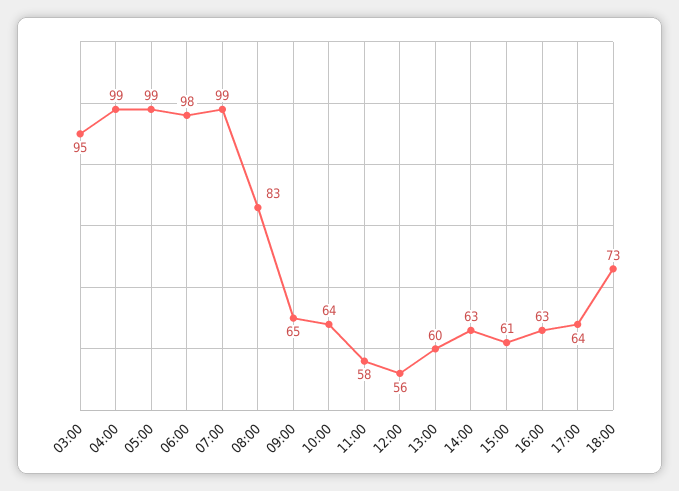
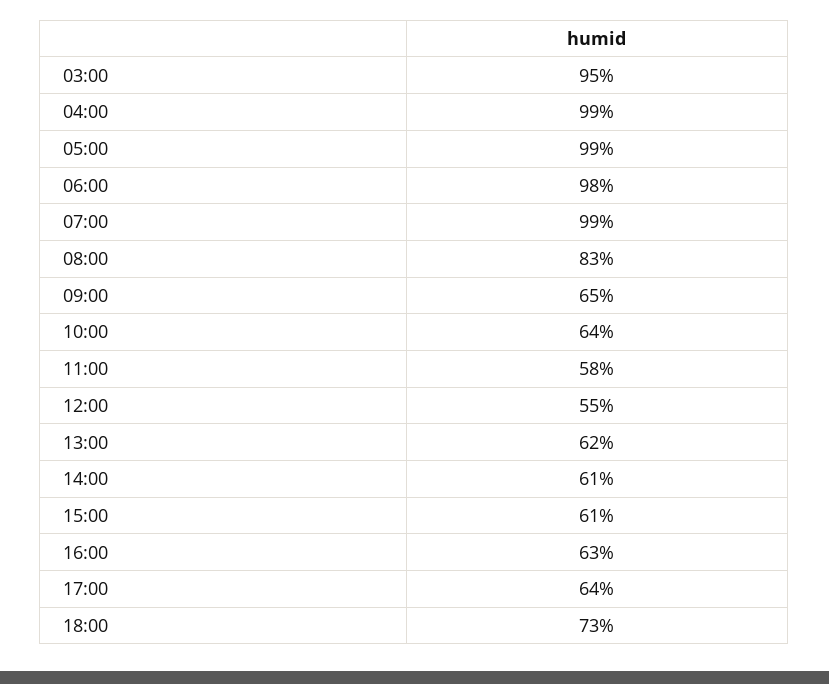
12:00: 56 -> 55
13:00: 60 -> 62
14:00: 63 -> 61

